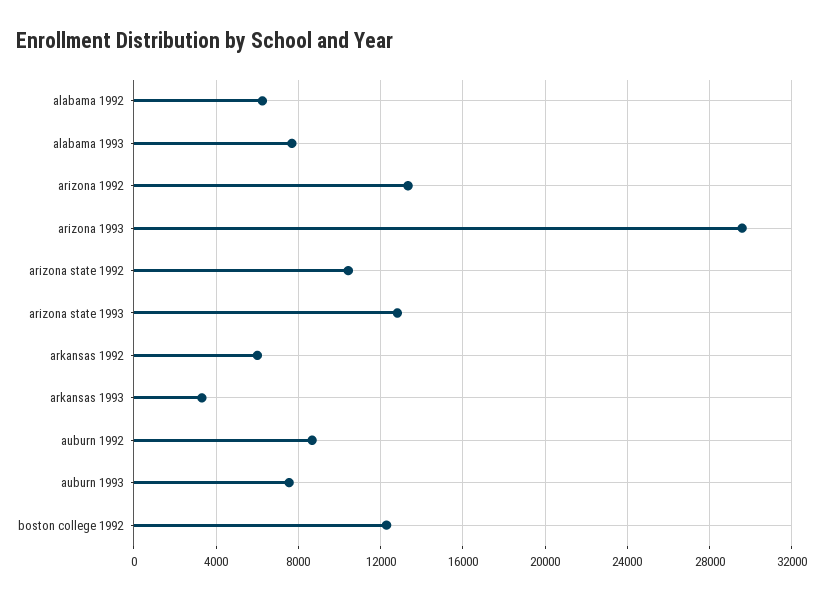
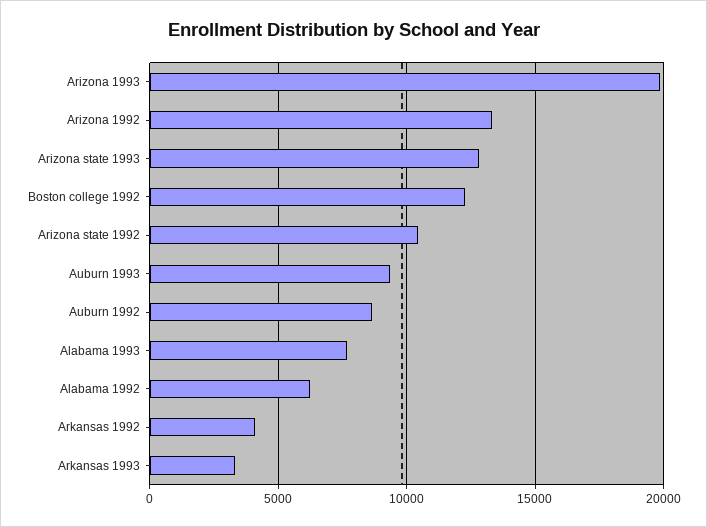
arizona 1993: 29500 -> 20000
arkansas 1992: 6000 -> 4000
auburn 1993: 7500 -> 9500

